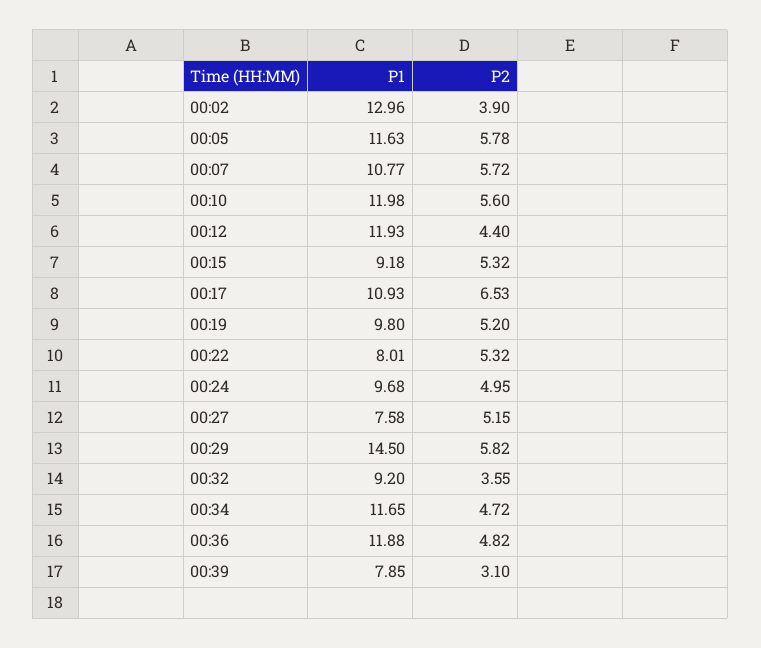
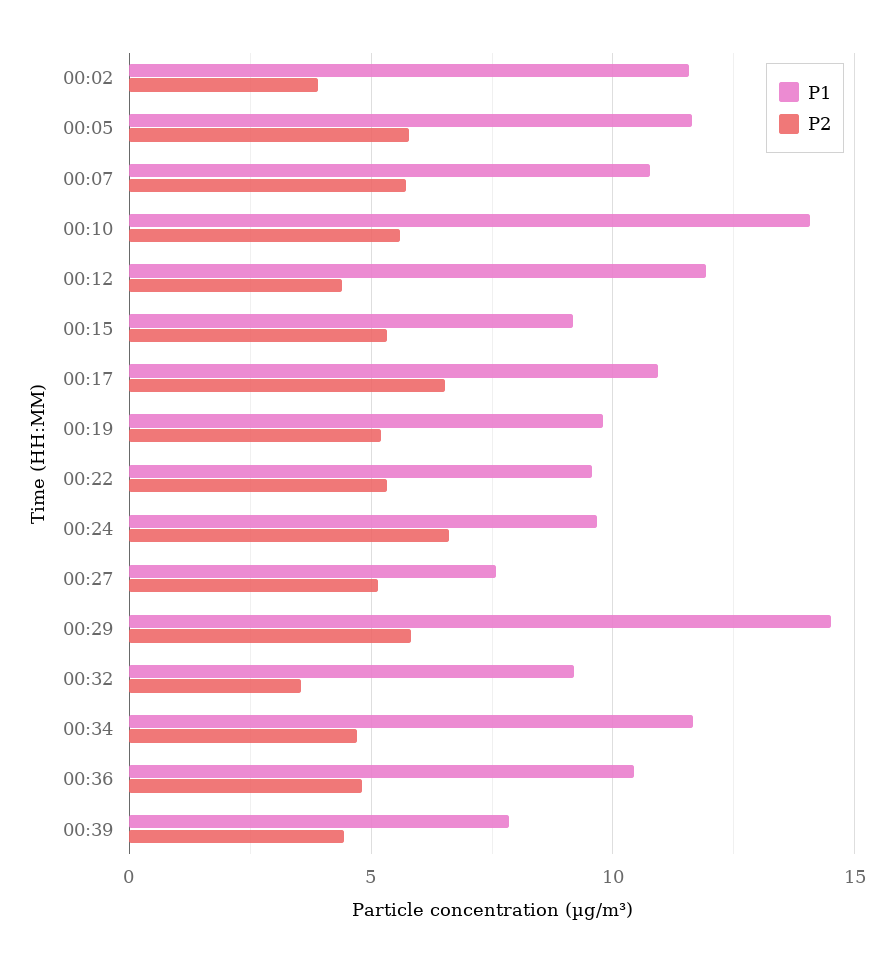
P1, 00:02: 12.96 -> 11.5
P1, 00:10: 11.98 -> 14
P1, 00:22: 8.01 -> 9.5
P2, 00:24: 4.95 -> 6.5
P1, 00:36: 11.88 -> 10.5
P2, 00:39: 3.1 -> 4.5

